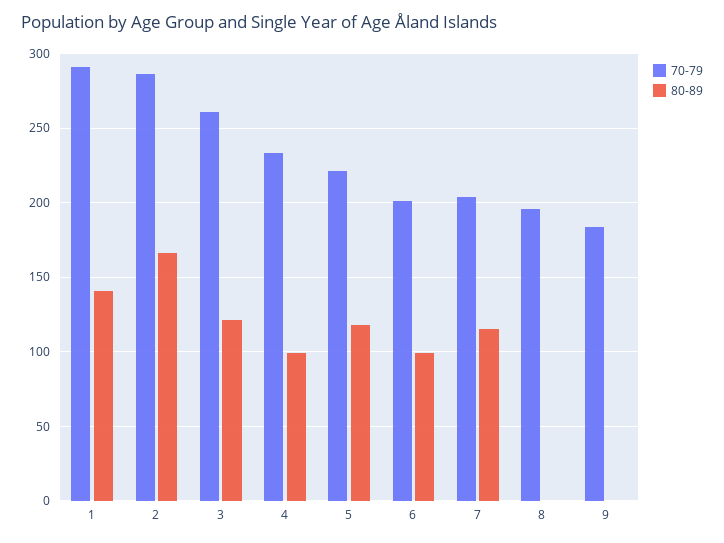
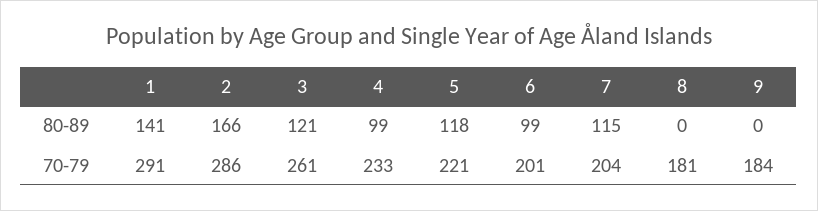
70-79, 8: 195 -> 181

